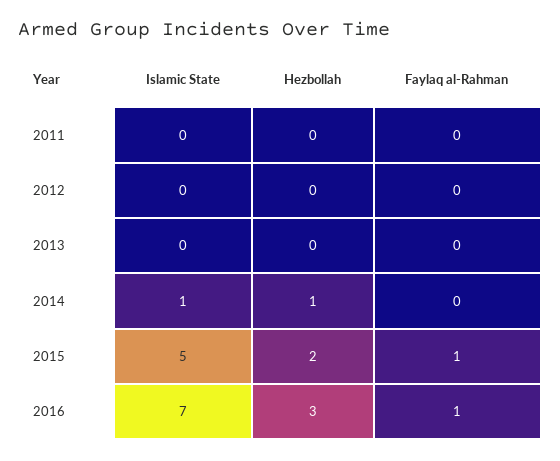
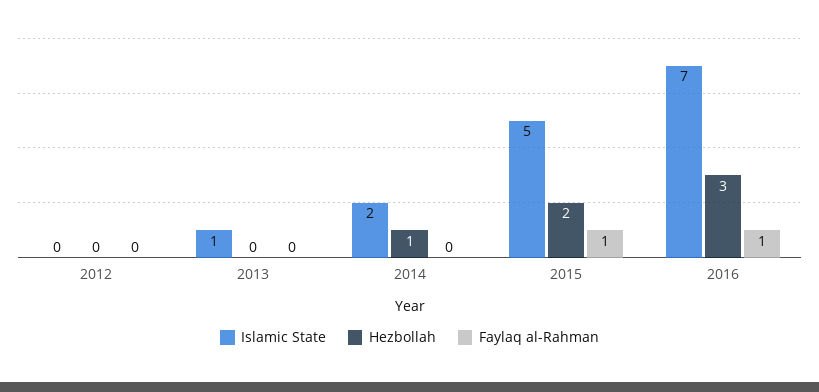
Islamic State, 2011: 0 -> none
Hezbollah, 2011: 0 -> none
Faylaq al-Rahman, 2011: 0 -> none
Islamic State, 2013: 0 -> 1
Islamic State, 2014: 1 -> 2

